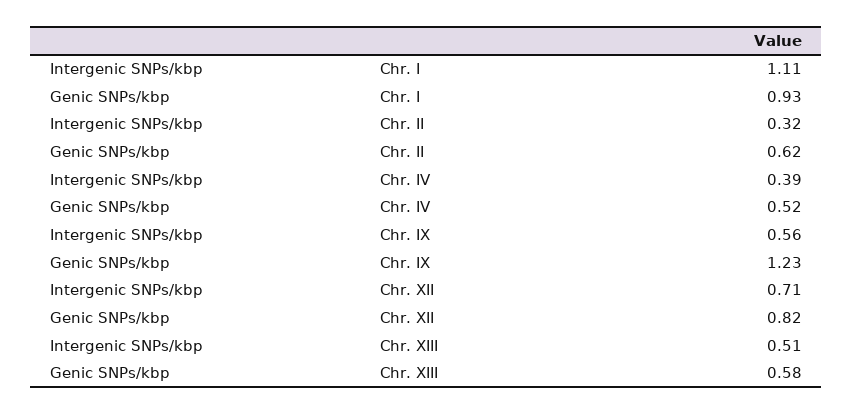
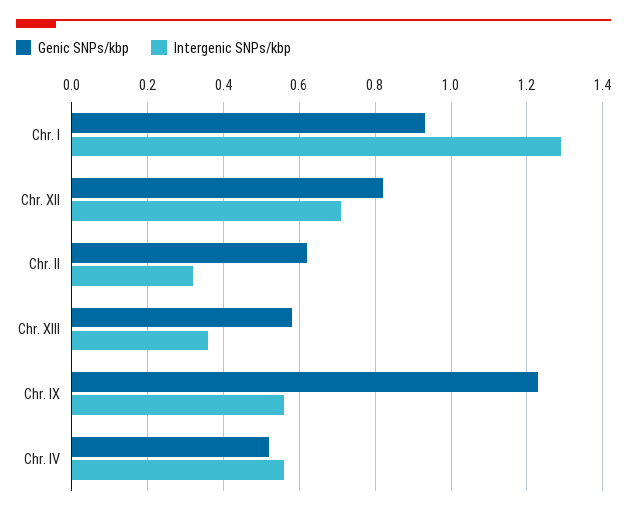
Intergenic SNPs/kbp, Chr. I: 1.11 -> 1.3
Intergenic SNPs/kbp, Chr. IV: 0.39 -> 0.55
Intergenic SNPs/kbp, Chr. XIII: 0.51 -> 0.35

